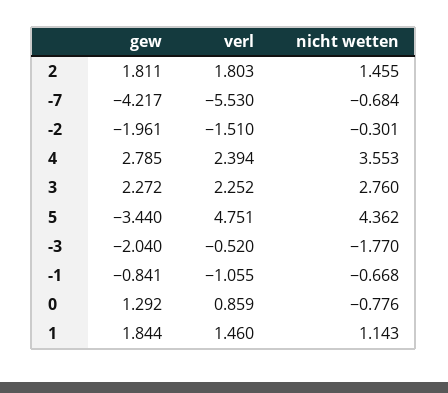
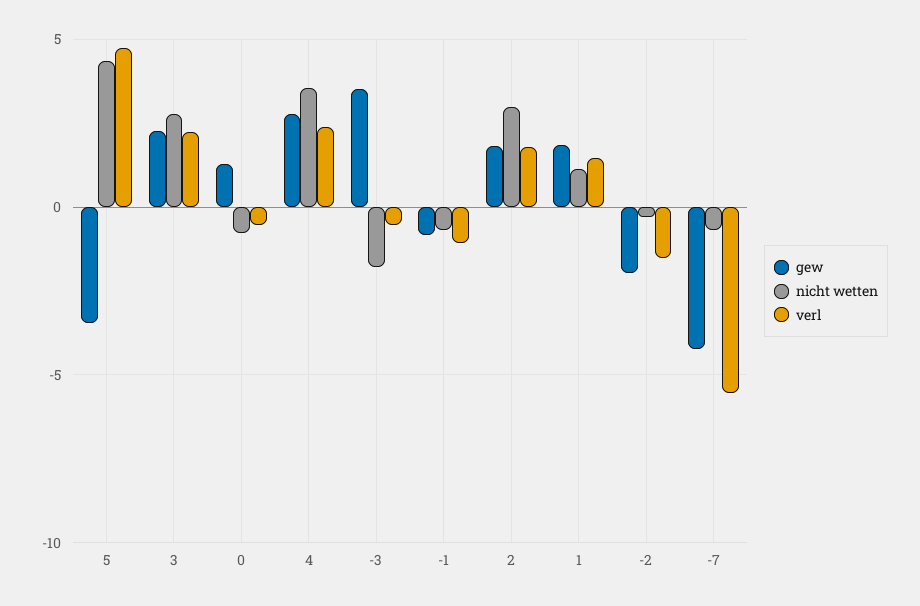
nicht wetten, 2: 1.455 -> 3
gew, -3: -2.04 -> 3.5
verl, 0: 0.859 -> -0.5

